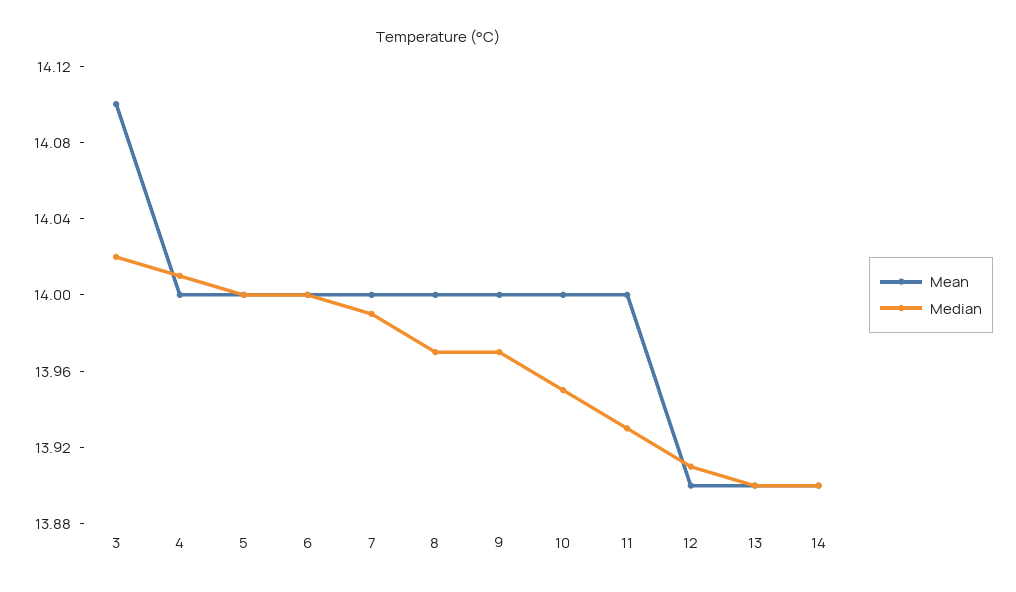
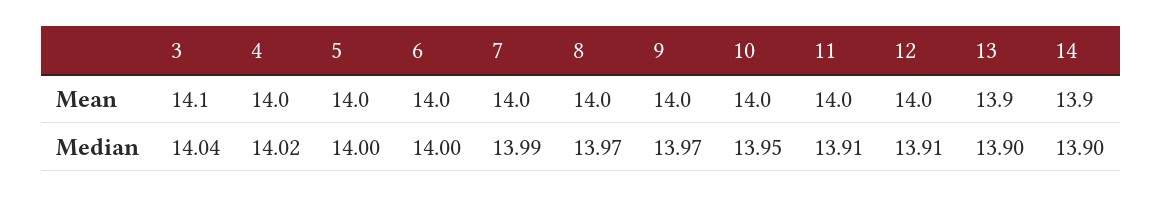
Median, 3: 14.02 -> 14.04
Median, 4: 14.01 -> 14.02
Median, 11: 13.93 -> 13.91
Mean, 12: 13.9 -> 14

